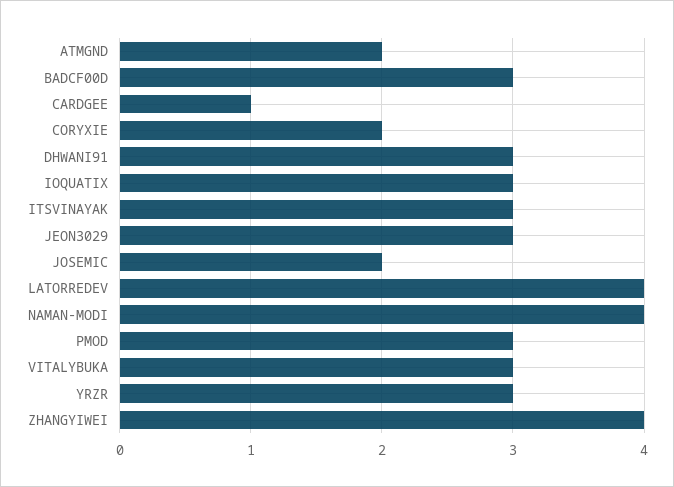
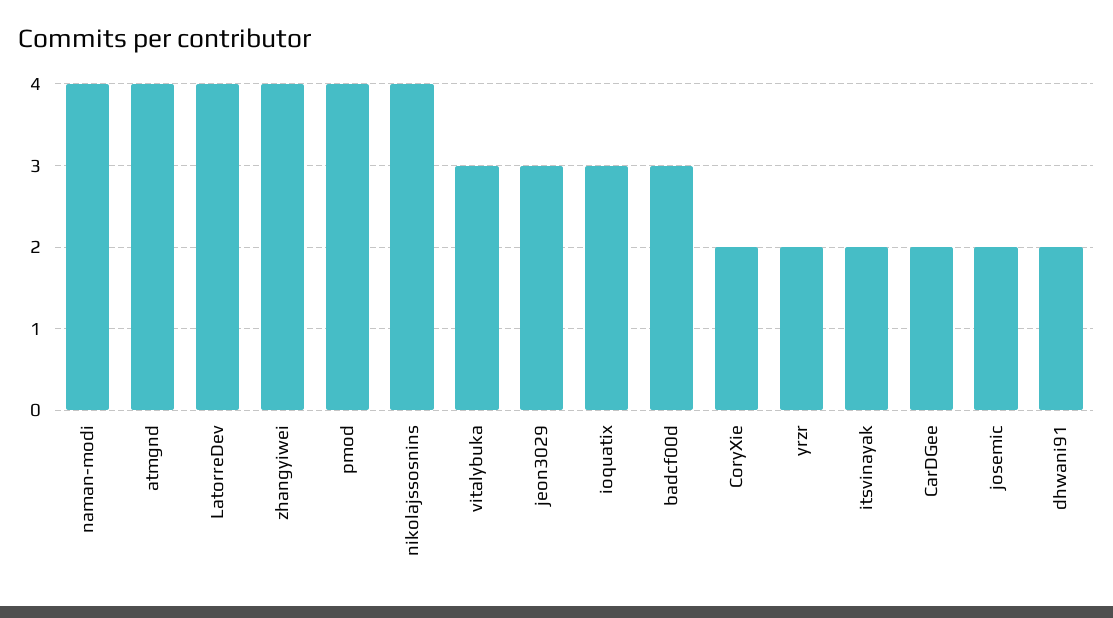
ATMGND: 2 -> 4
CARDGEE: 1 -> 2
DHWANI91: 3 -> 2
ITSVINAYAK: 3 -> 2
PMOD: 3 -> 4
YRZR: 3 -> 2
nikolajssosnins: none -> 4

